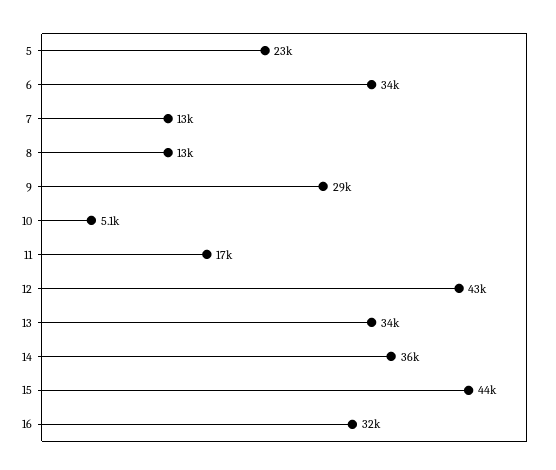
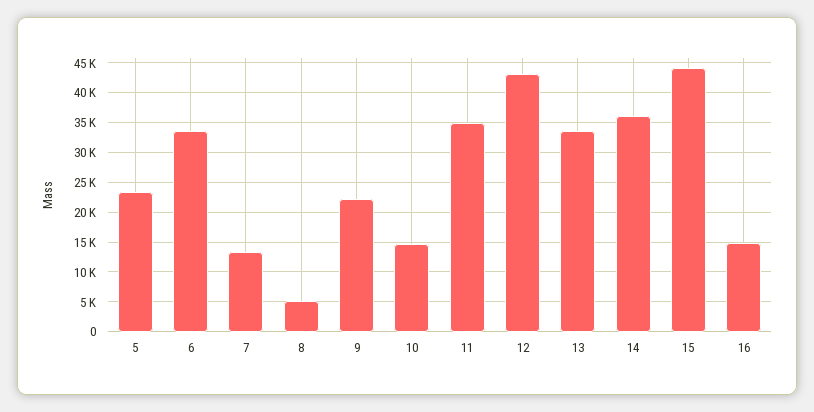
8: 13000 -> 5000
9: 29000 -> 22500
10: 5100 -> 15000
11: 17000 -> 35000
16: 32000 -> 15000

